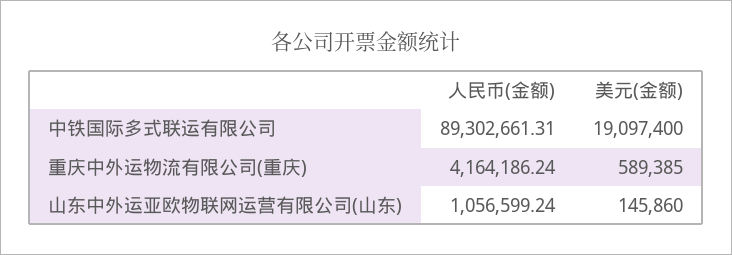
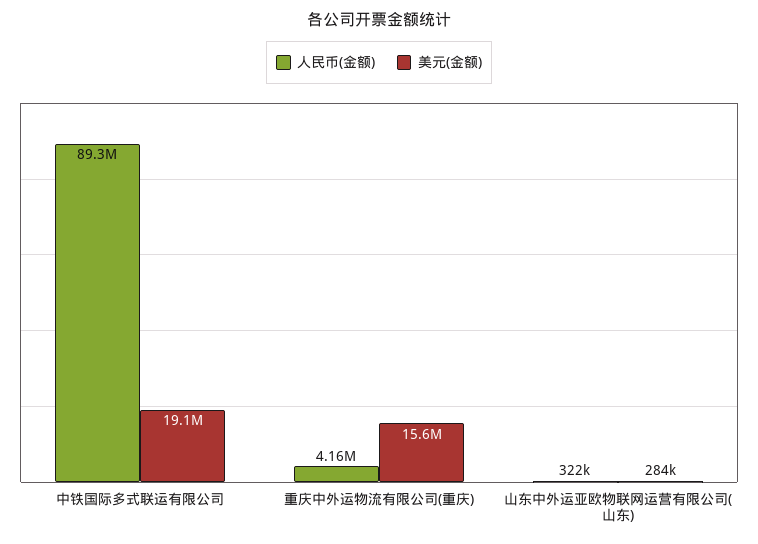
美元(金额), 重庆中外运物流有限公司(重庆): 589385 -> 15600000
人民币(金额), 山东中外运亚欧物联网运营有限公司(山东): 1056599.24 -> 322000
美元(金额), 山东中外运亚欧物联网运营有限公司(山东): 145860 -> 284000

